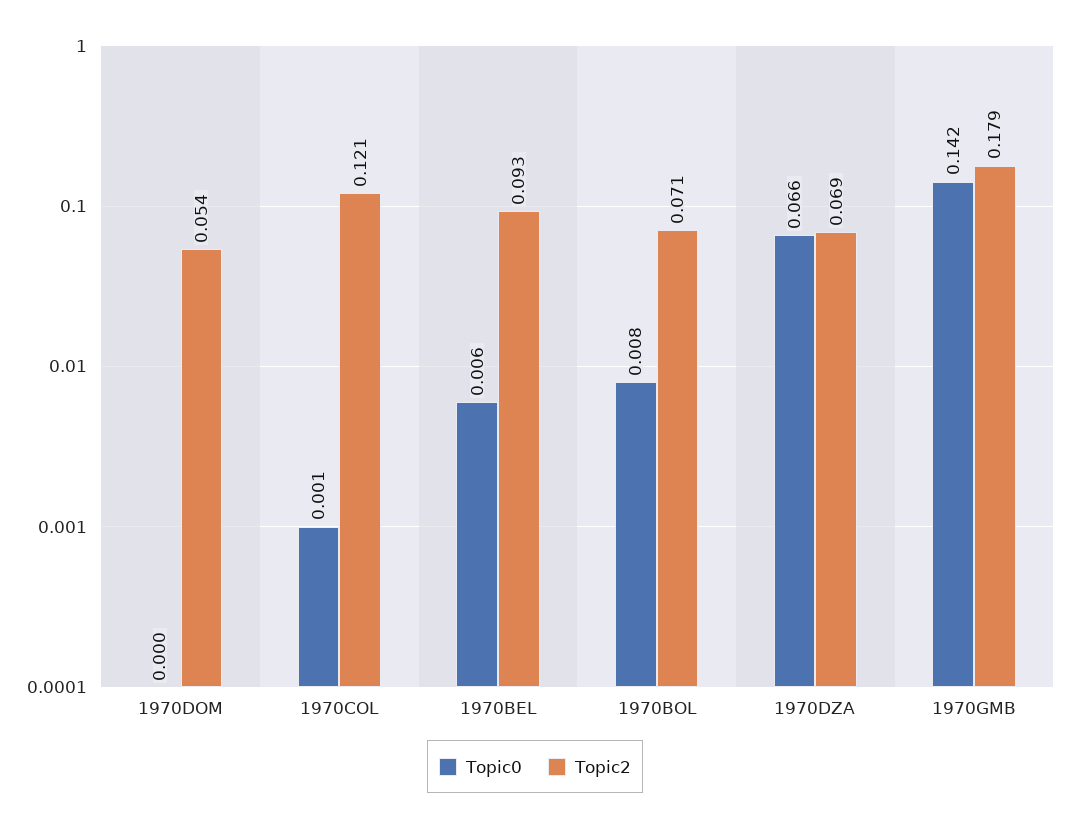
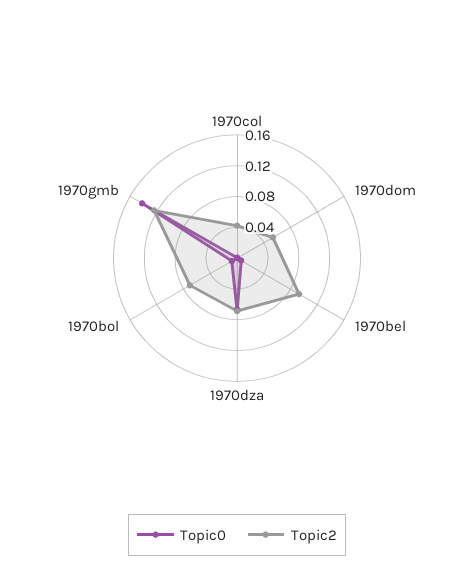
Topic2, 1970COL: 0.121 -> 0.04
Topic2, 1970GMB: 0.179 -> 0.12

